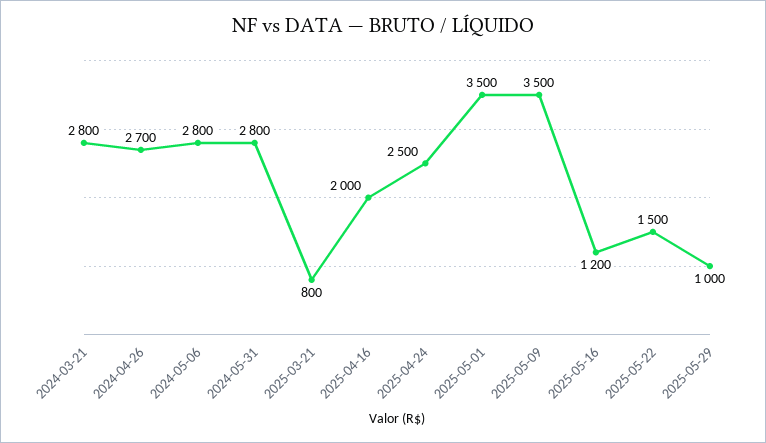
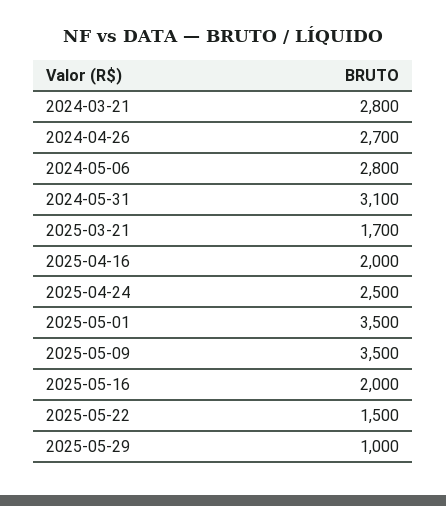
2024-05-31: 2800 -> 3100
2025-03-21: 800 -> 1700
2025-05-16: 1200 -> 2000

